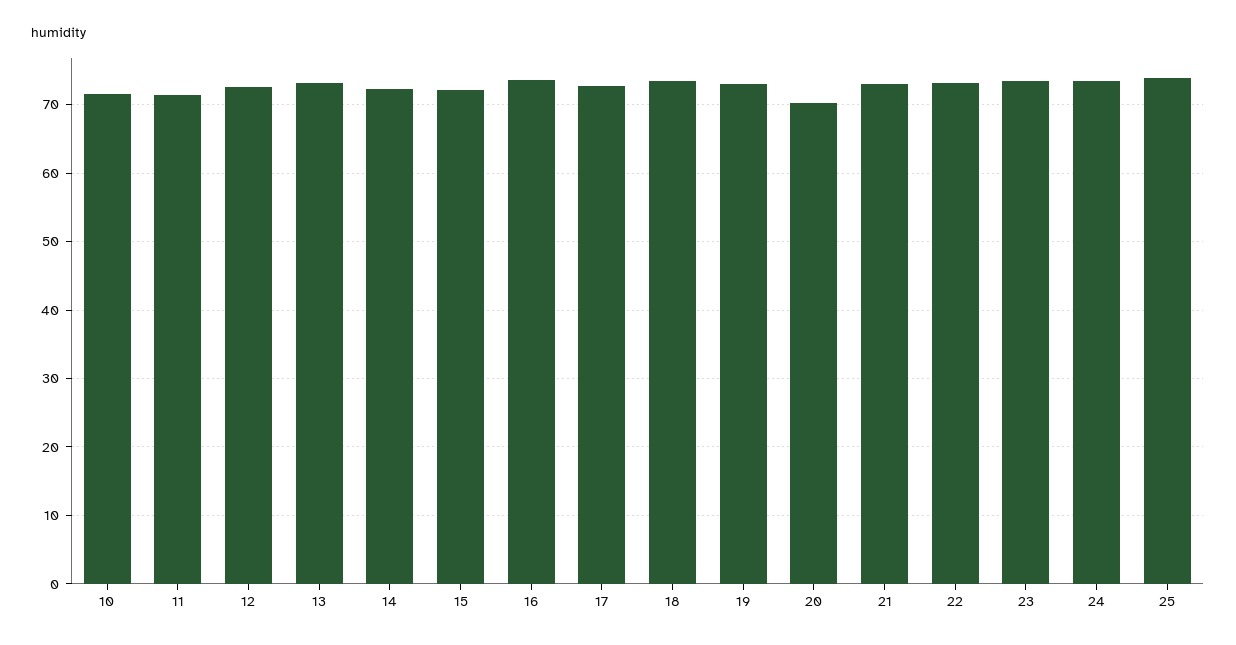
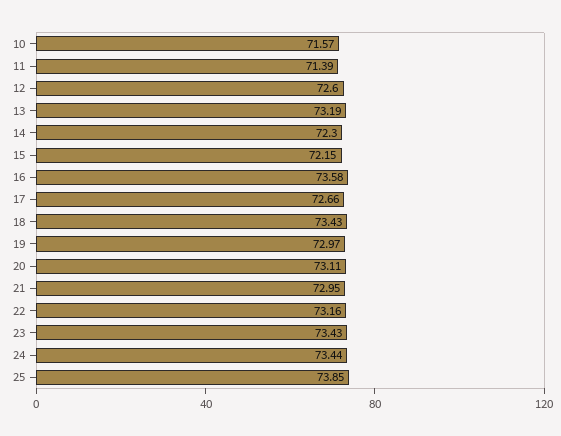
20: 70 -> 73.11

